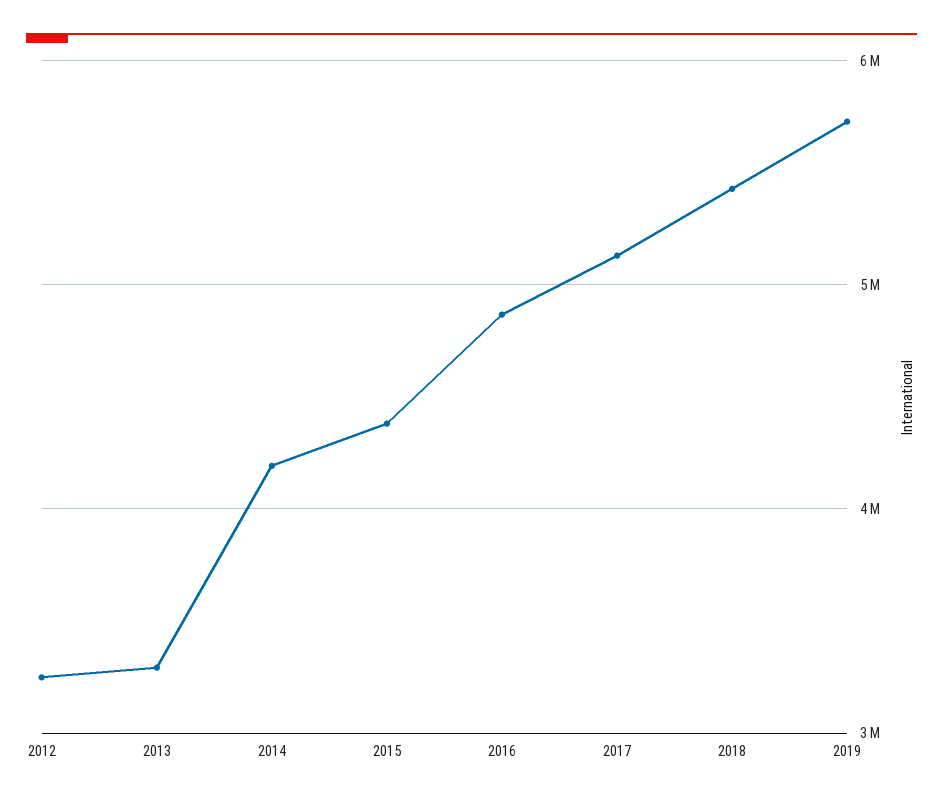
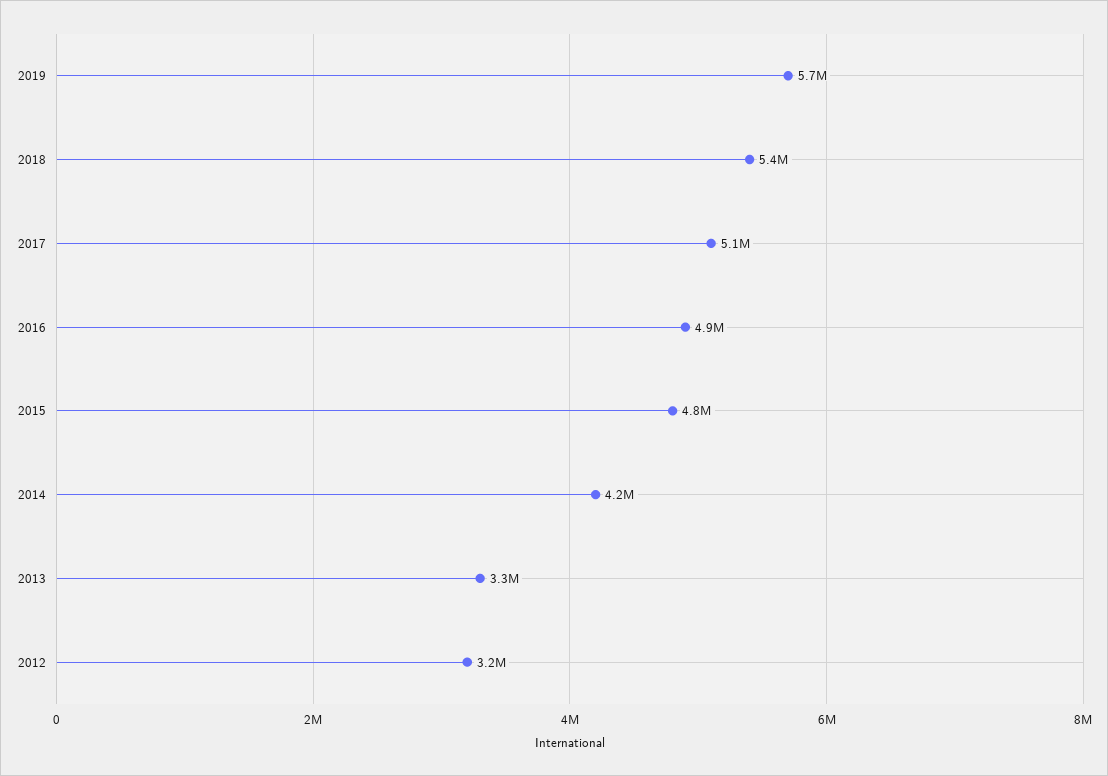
2015: 4400000 -> 4800000

